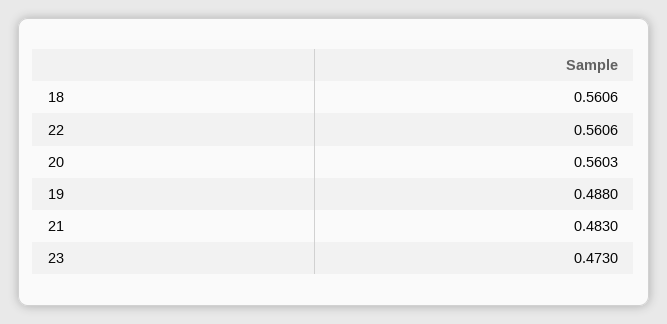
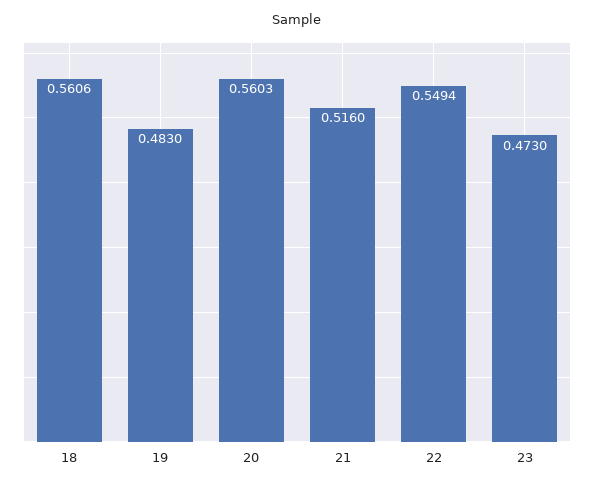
22: 0.5606 -> 0.5494
19: 0.488 -> 0.483
21: 0.483 -> 0.516

